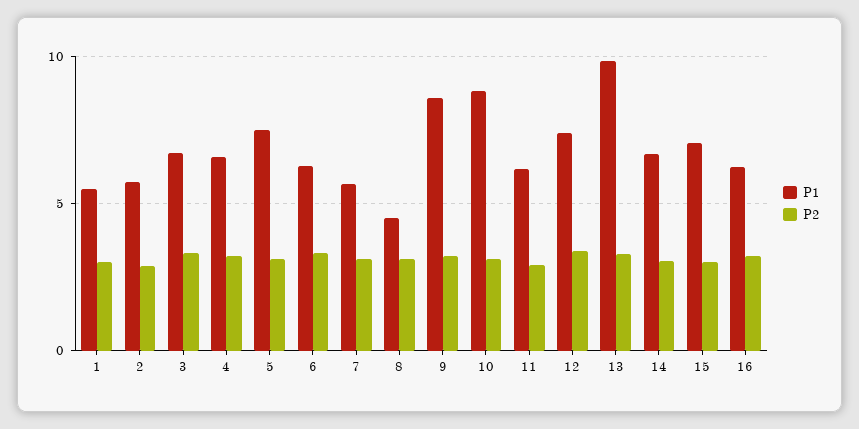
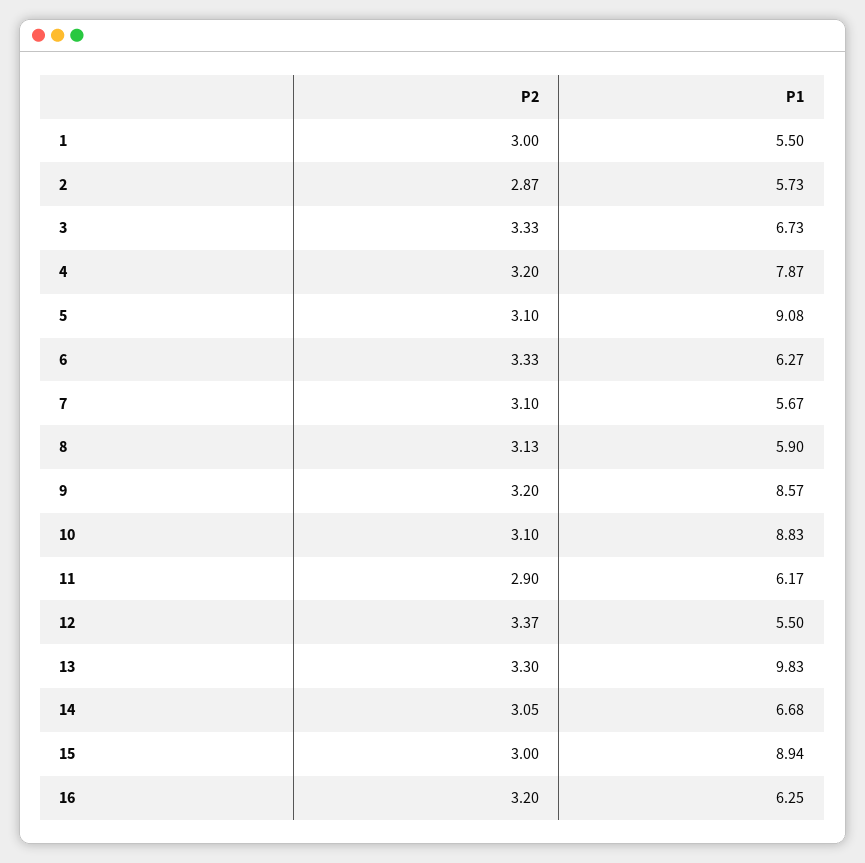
P1, 4: 6.5 -> 7.87
P1, 5: 7.5 -> 9.08
P1, 8: 4.5 -> 5.9
P1, 12: 7.5 -> 5.5
P1, 15: 7 -> 8.94

